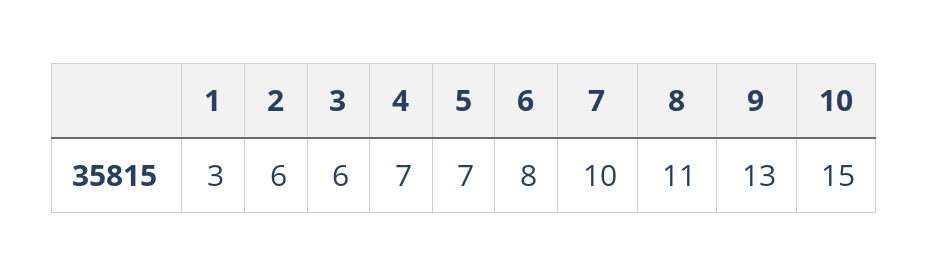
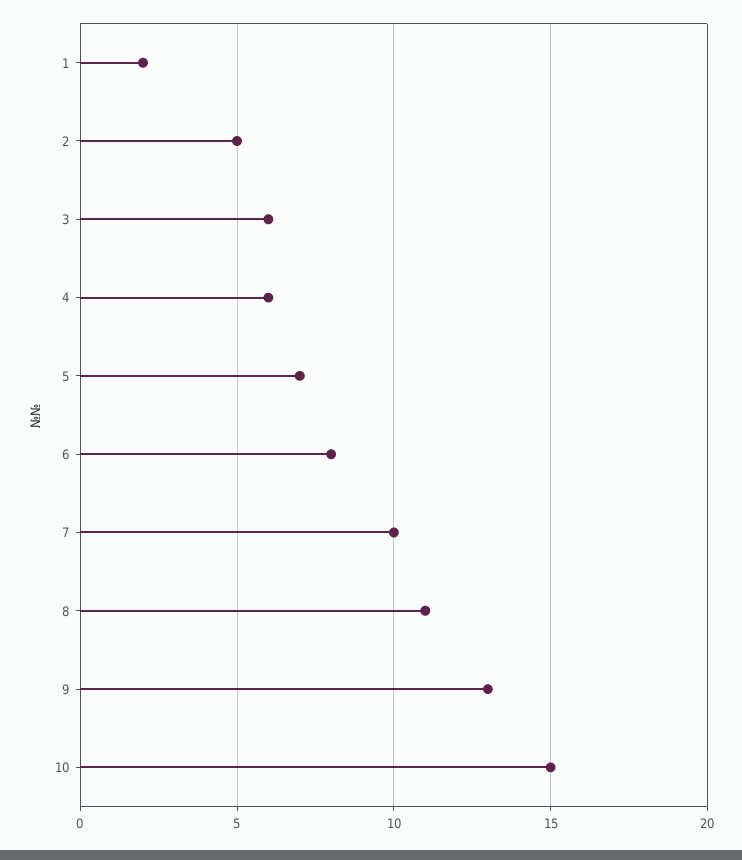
1: 3 -> 2
2: 6 -> 5
4: 7 -> 6

